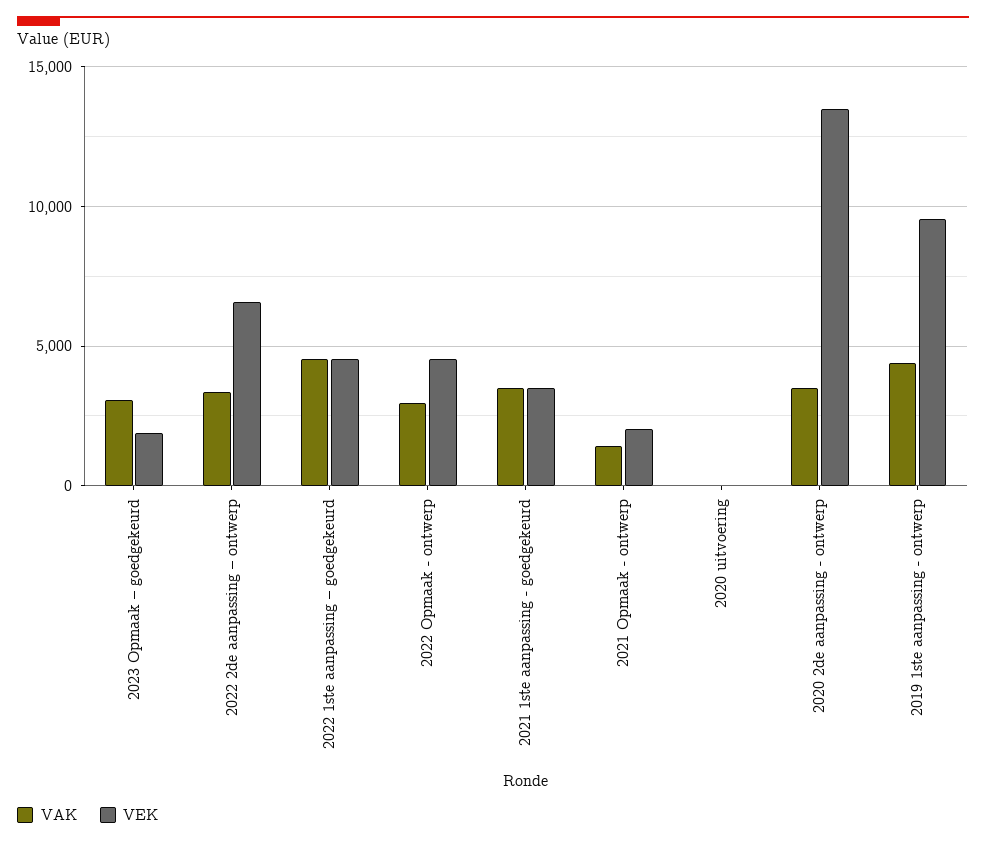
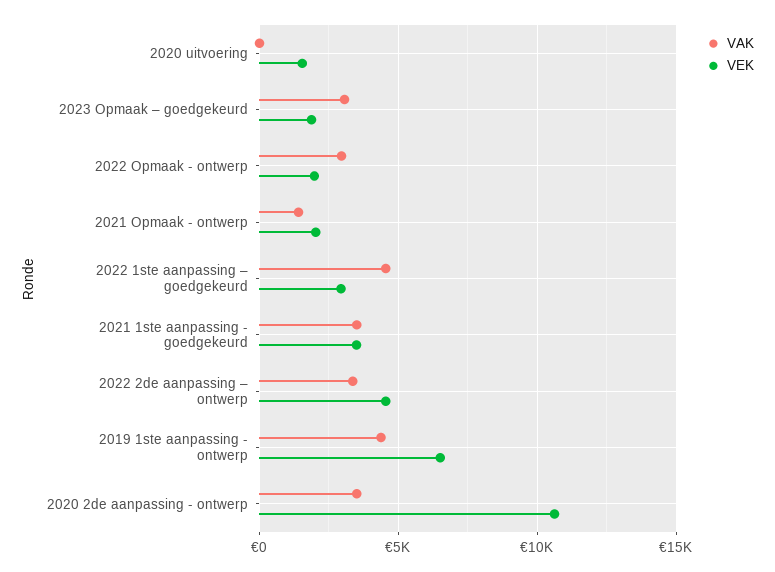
VEK, 2022 2de aanpassing – ontwerp: 6500 -> 4500
VEK, 2022 1ste aanpassing – goedgekeurd: 4500 -> 3000
VEK, 2022 Opmaak - ontwerp: 4500 -> 2000
VEK, 2020 uitvoering: 0 -> 1500
VEK, 2020 2de aanpassing - ontwerp: 13500 -> 10500
VEK, 2019 1ste aanpassing - ontwerp: 9500 -> 6500

